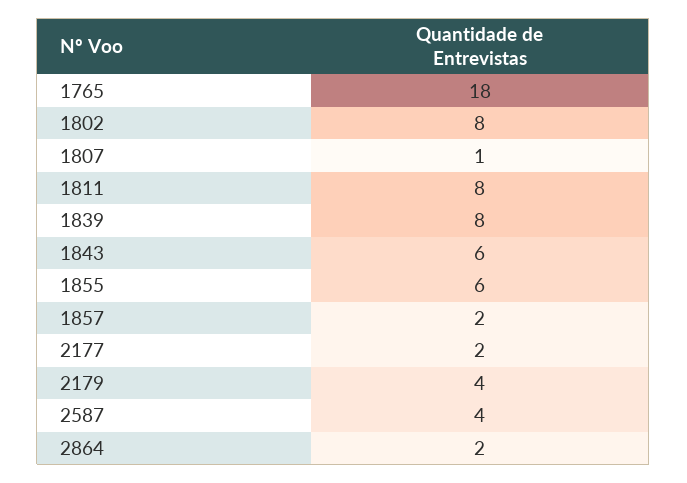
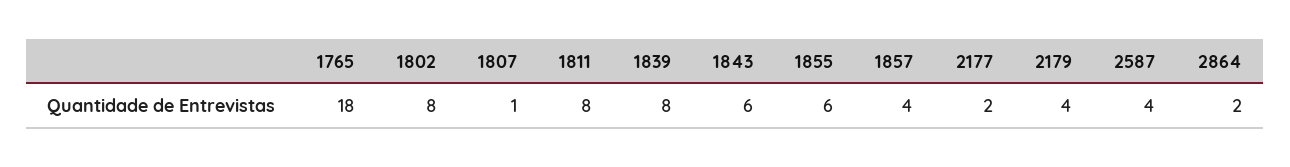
1857: 2 -> 4

